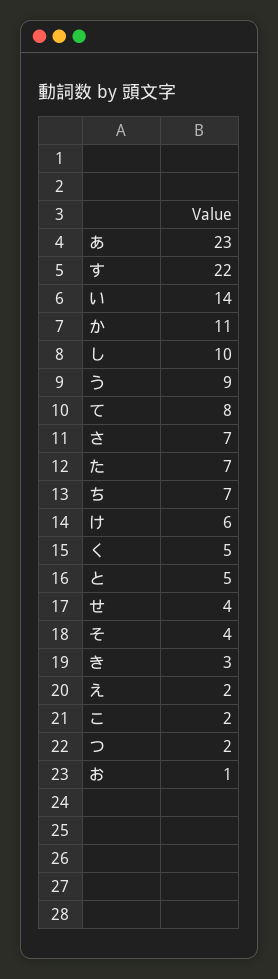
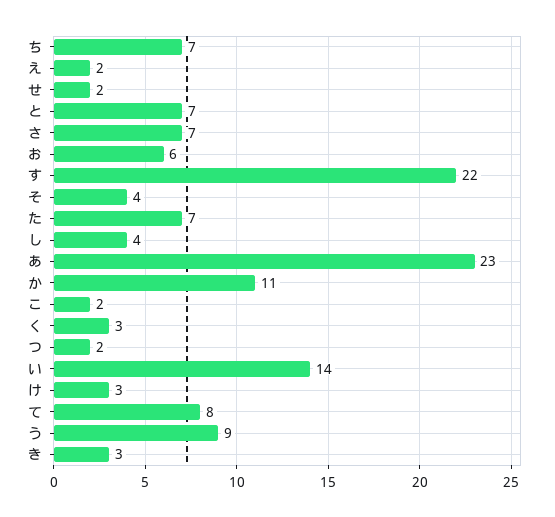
し: 10 -> 4
け: 6 -> 3
く: 5 -> 3
と: 5 -> 7
せ: 4 -> 2
お: 1 -> 6

